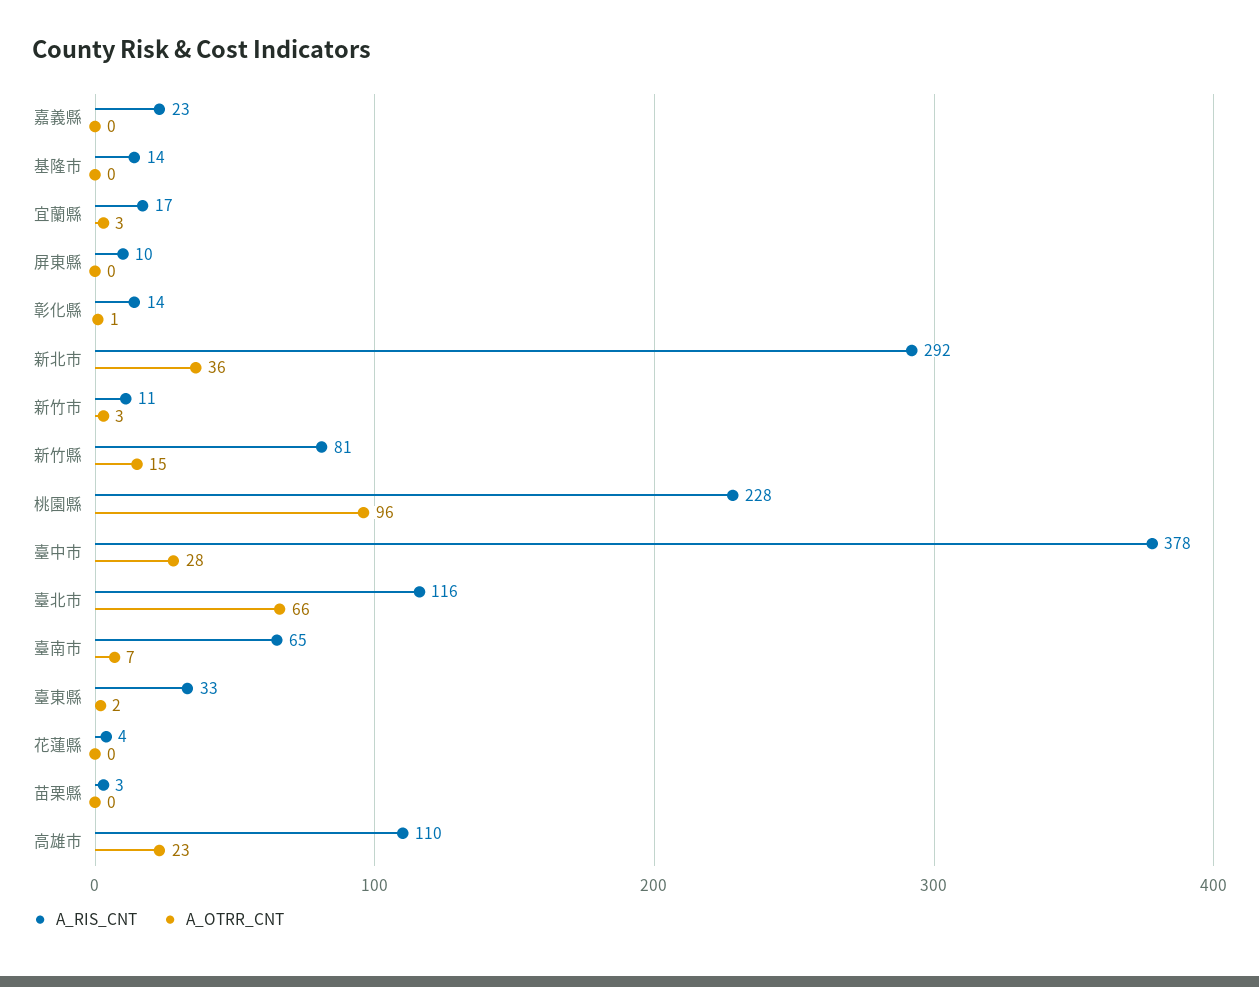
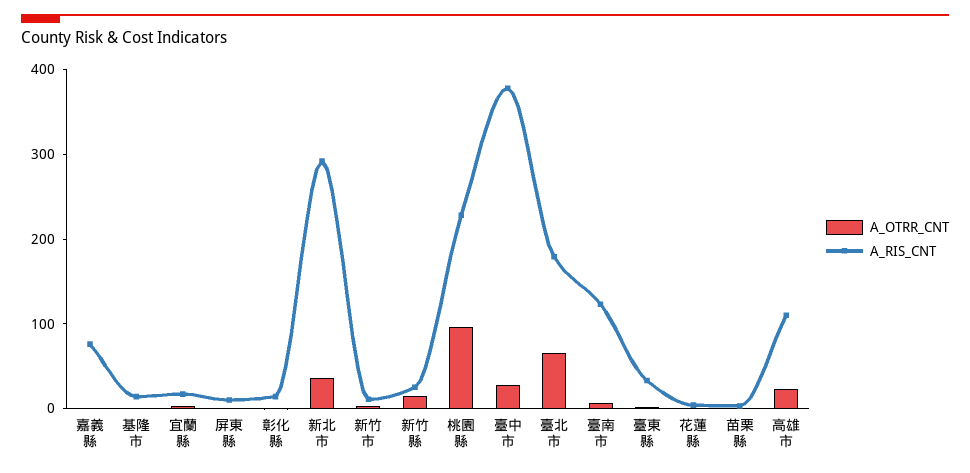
A_RIS_CNT, 嘉義縣: 23 -> 80
A_RIS_CNT, 新竹縣: 81 -> 20
A_RIS_CNT, 臺北市: 116 -> 180
A_RIS_CNT, 臺南市: 65 -> 120

